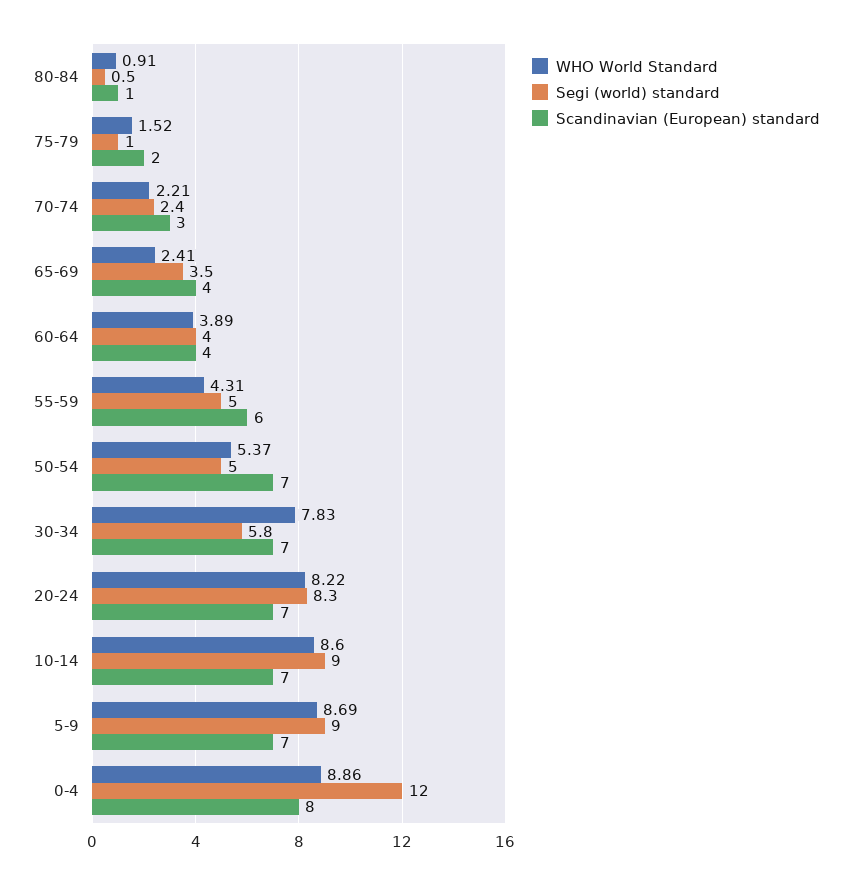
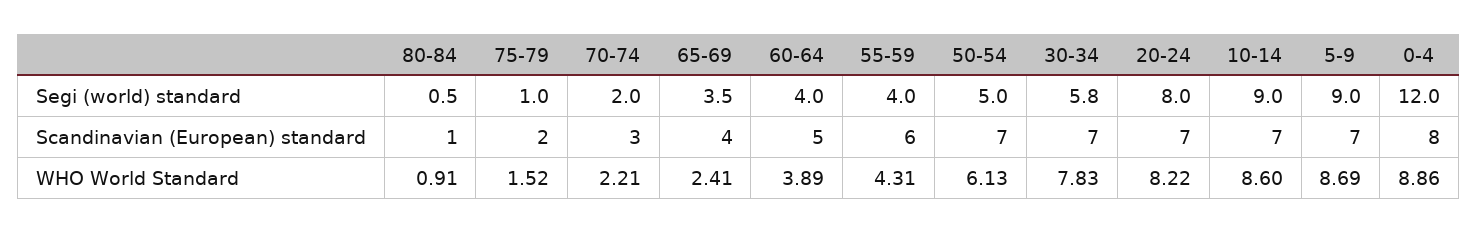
Segi (world) standard, 70-74: 2.4 -> 2
Scandinavian (European) standard, 60-64: 4 -> 5
Segi (world) standard, 55-59: 5 -> 4
WHO World Standard, 50-54: 5.37 -> 6.13
Segi (world) standard, 20-24: 8.3 -> 8

